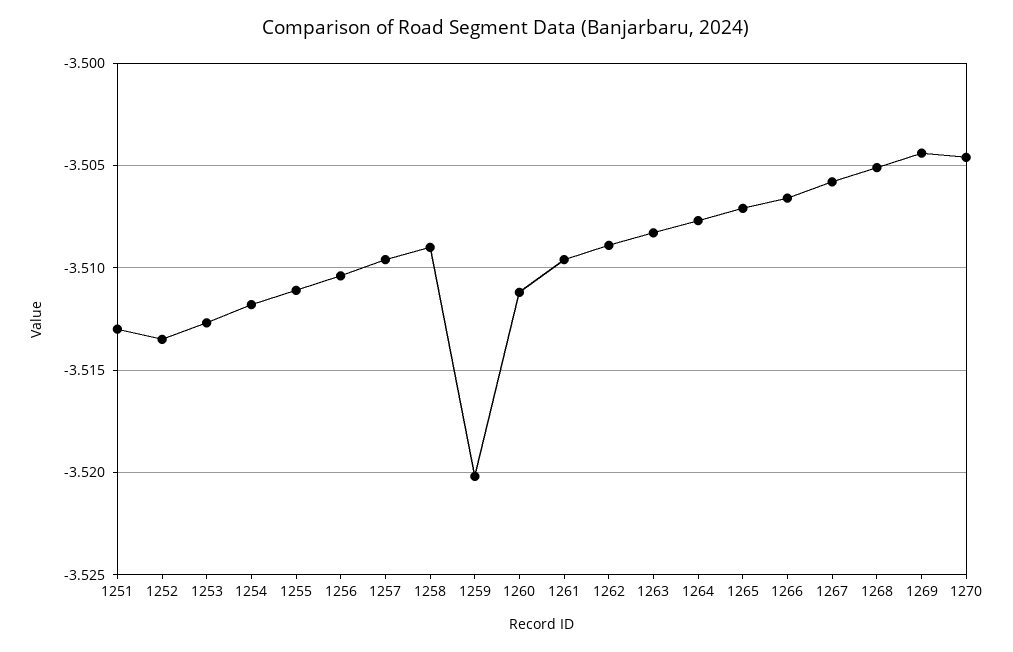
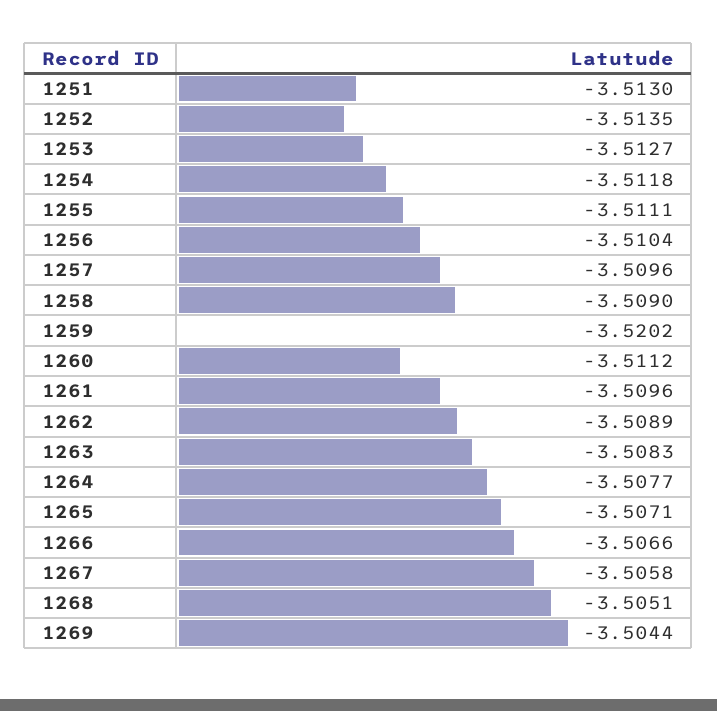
1270: -3.5045 -> none

